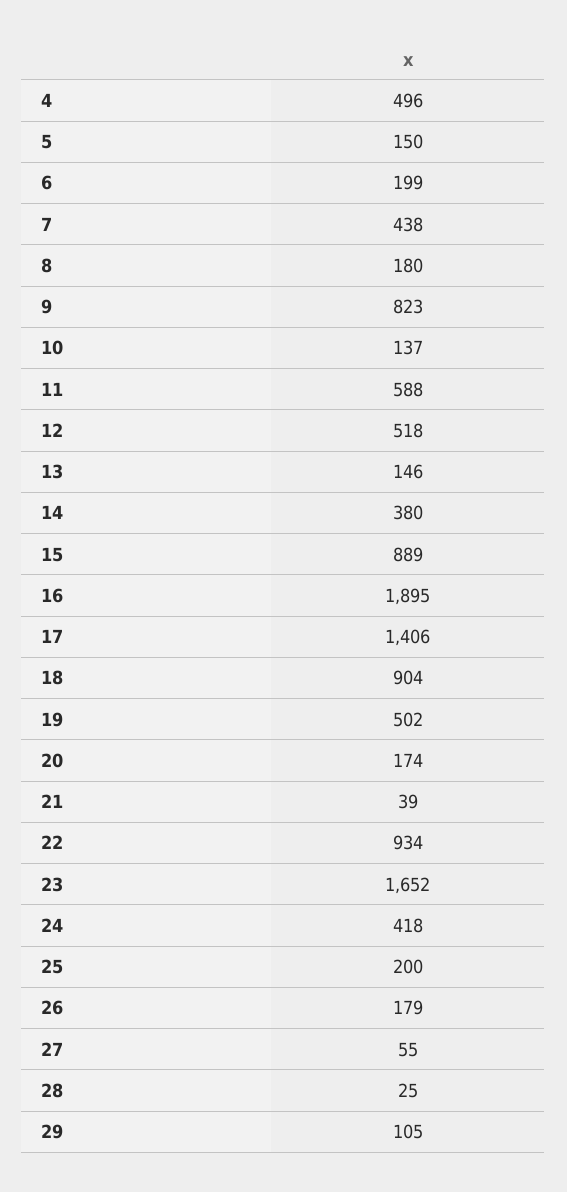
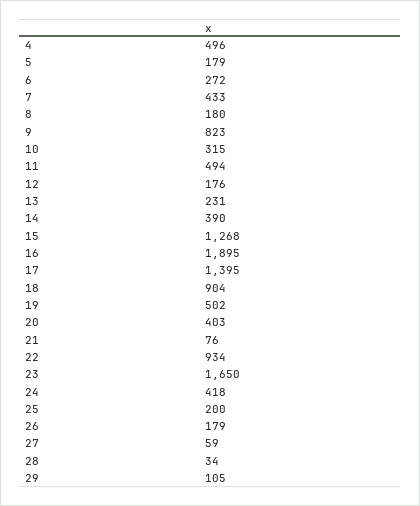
5: 150 -> 179
6: 199 -> 272
7: 438 -> 433
10: 137 -> 315
11: 588 -> 494
12: 518 -> 176
13: 146 -> 231
14: 380 -> 390
15: 889 -> 1268
17: 1406 -> 1395
20: 174 -> 403
21: 39 -> 76
23: 1652 -> 1650
27: 55 -> 59
28: 25 -> 34

